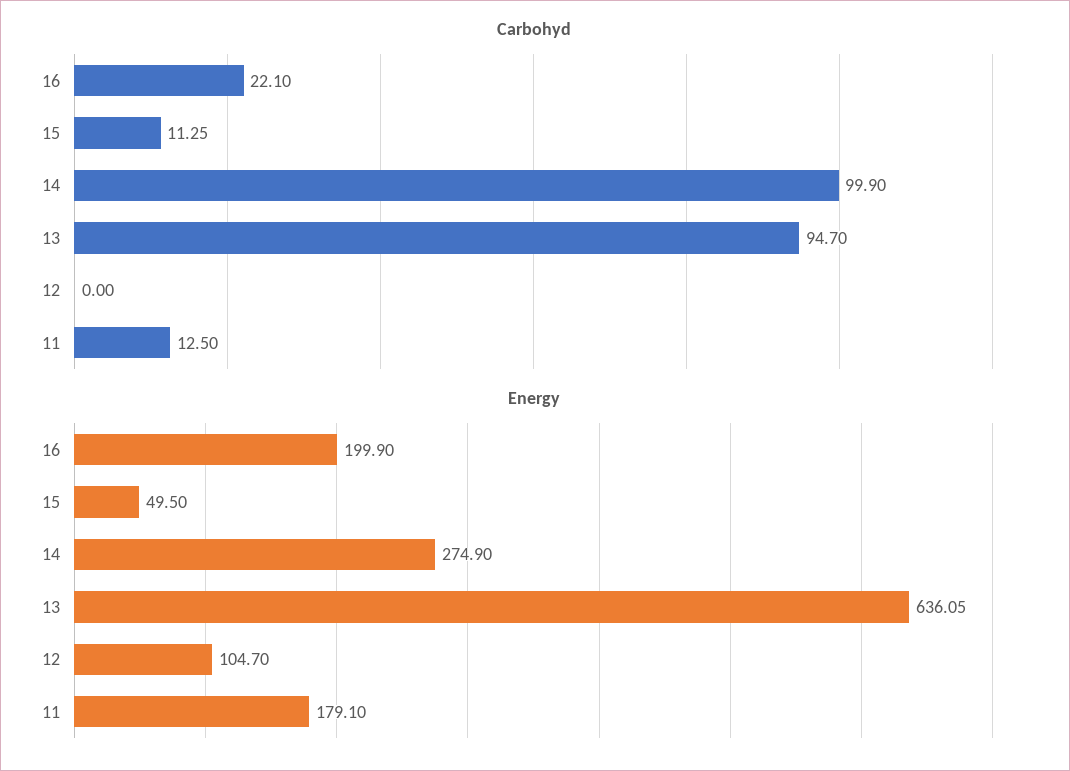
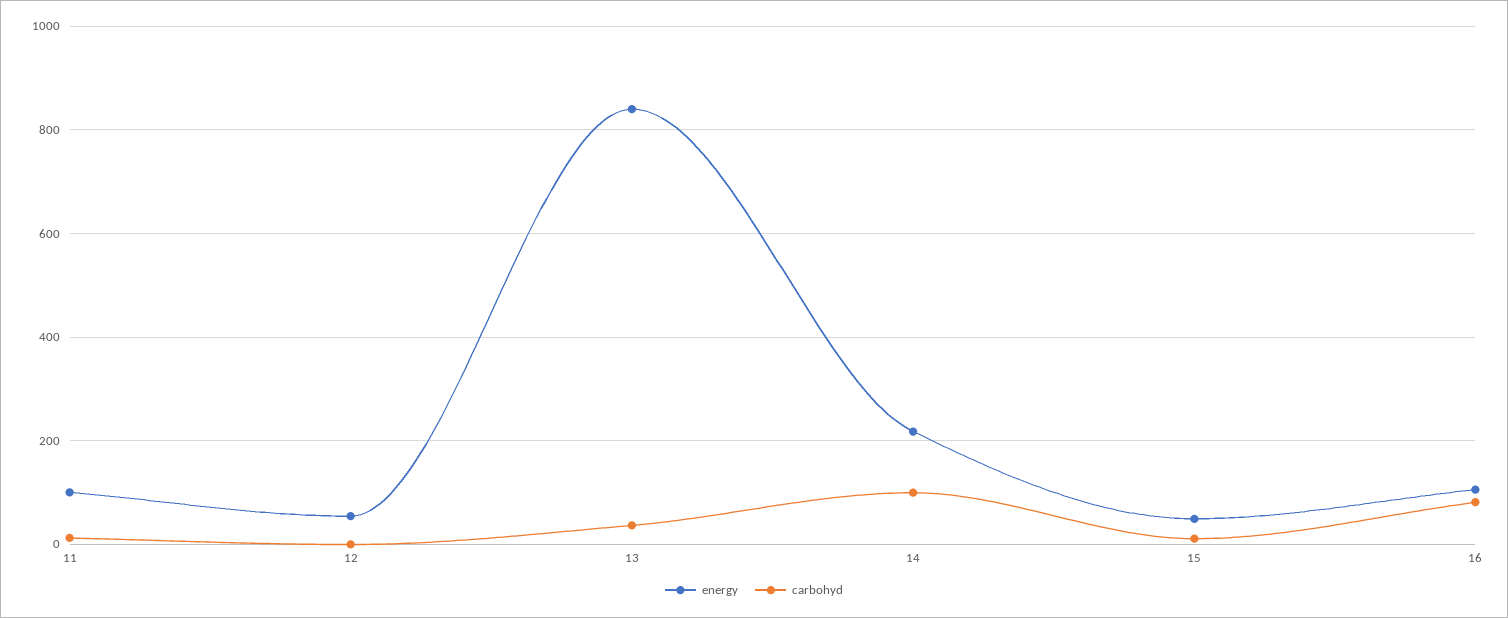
Carbohyd, 16: 22.1 -> 80
Carbohyd, 13: 94.7 -> 40
Energy, 16: 199.9 -> 100
Energy, 14: 274.9 -> 220
Energy, 13: 636.05 -> 840
Energy, 12: 104.7 -> 60
Energy, 11: 179.1 -> 100

